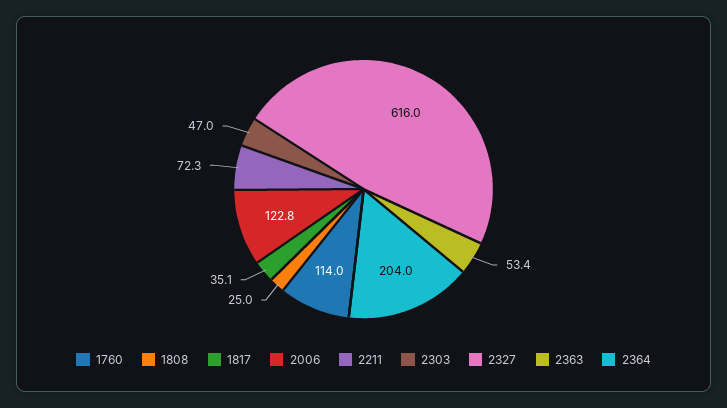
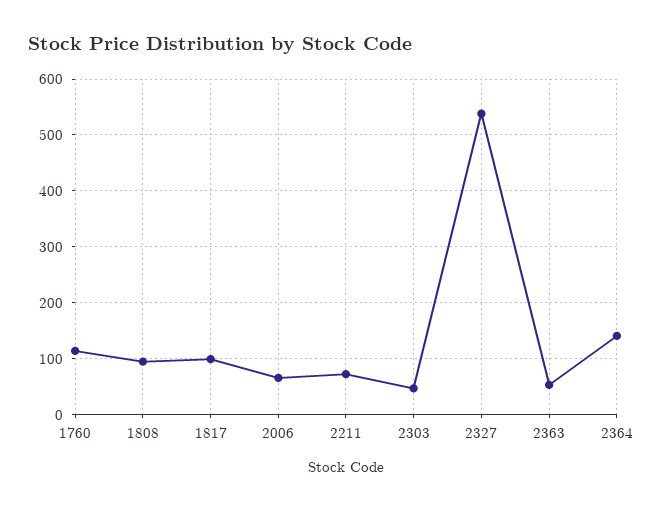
1808: 25 -> 100
1817: 35.1 -> 100
2006: 122.8 -> 60
2327: 616 -> 540
2364: 204 -> 140

